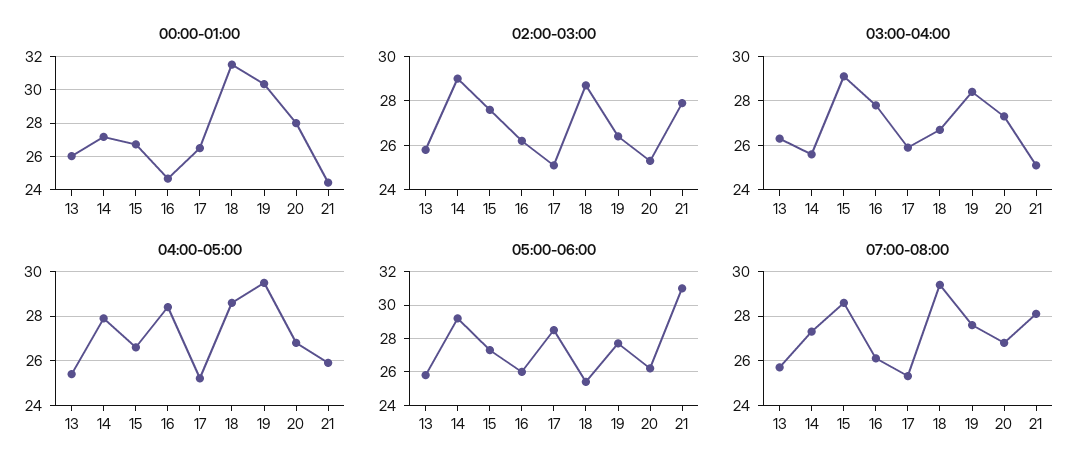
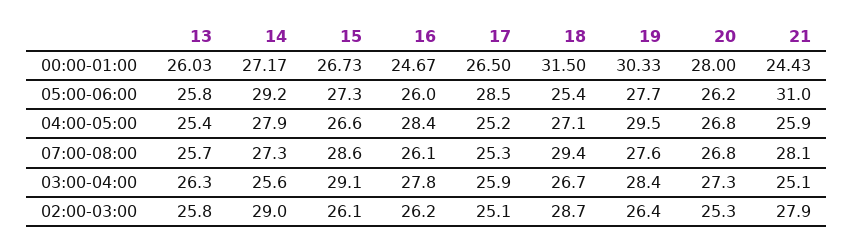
02:00-03:00, 15: 27.5 -> 26.1
04:00-05:00, 18: 28.5 -> 27.1

